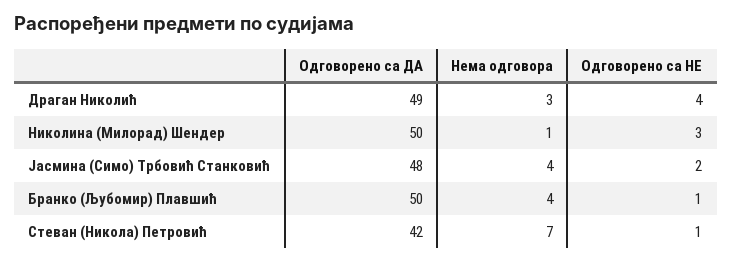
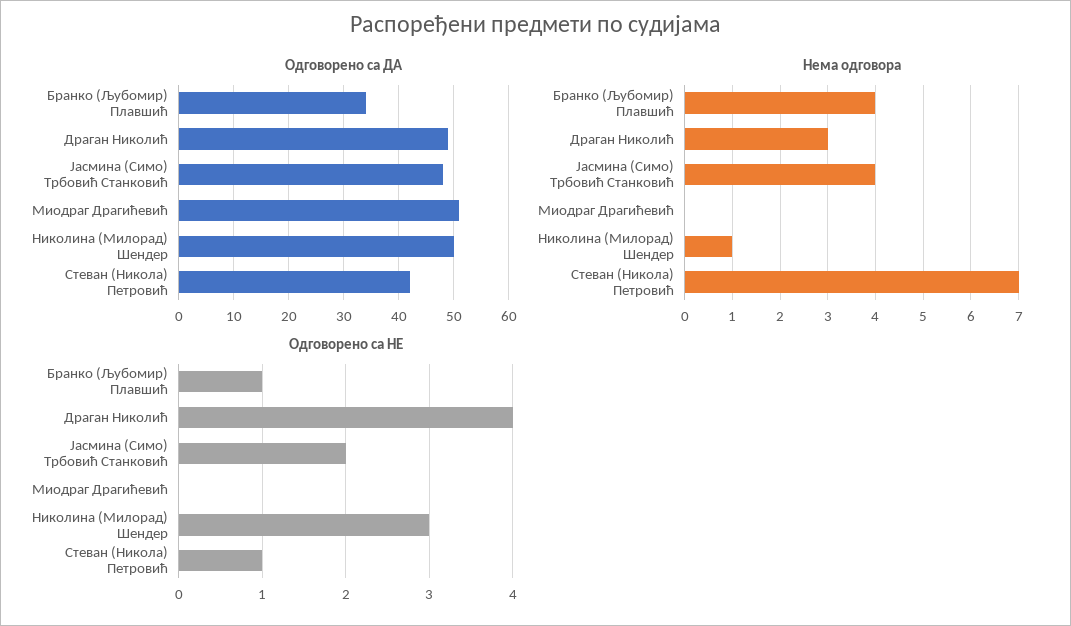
Одговорено са ДА, Бранко (Љубомир) Плавшић: 50 -> 35
Одговорено са ДА, Миодраг Драгићевић: none -> 50
Нема одговора, Миодраг Драгићевић: none -> 0
Одговорено са НЕ, Миодраг Драгићевић: none -> 0

